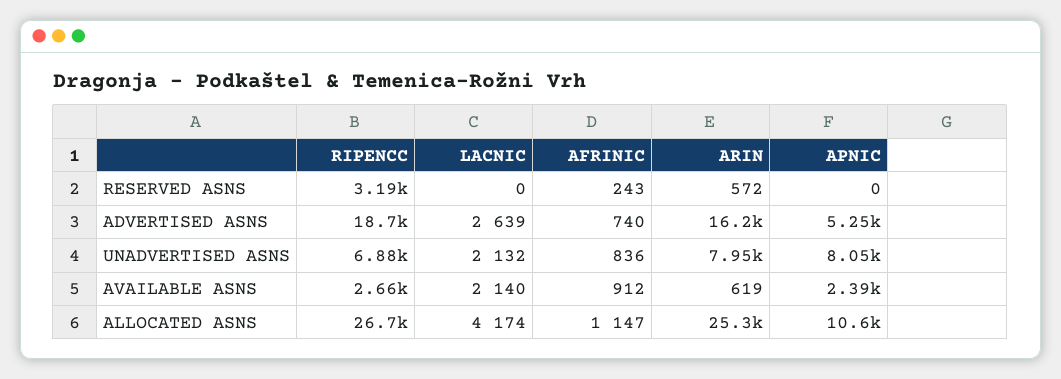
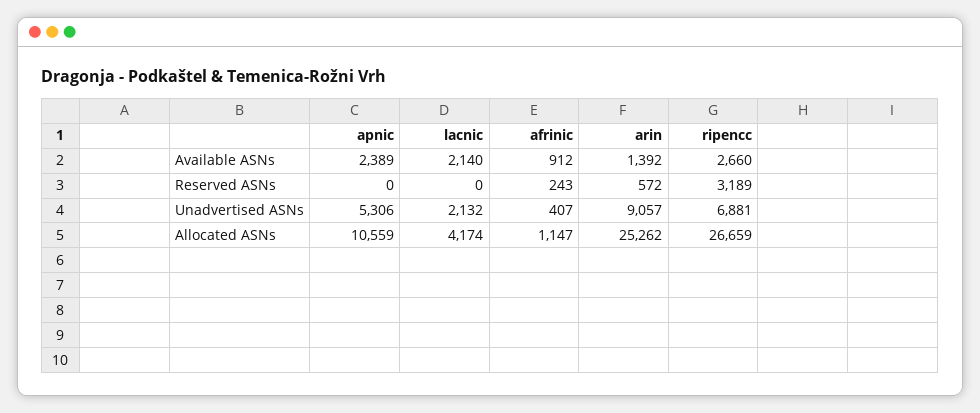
RIPENCC, ADVERTISED ASNS: 18700 -> none
LACNIC, ADVERTISED ASNS: 2639 -> none
AFRINIC, ADVERTISED ASNS: 740 -> none
ARIN, ADVERTISED ASNS: 16200 -> none
APNIC, ADVERTISED ASNS: 5250 -> none
AFRINIC, UNADVERTISED ASNS: 836 -> 407
ARIN, UNADVERTISED ASNS: 7950 -> 9057
APNIC, UNADVERTISED ASNS: 8050 -> 5306
ARIN, AVAILABLE ASNS: 619 -> 1392

